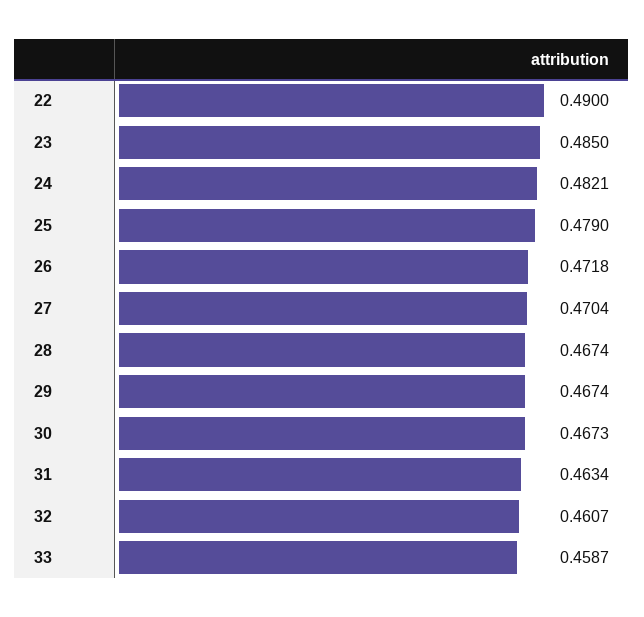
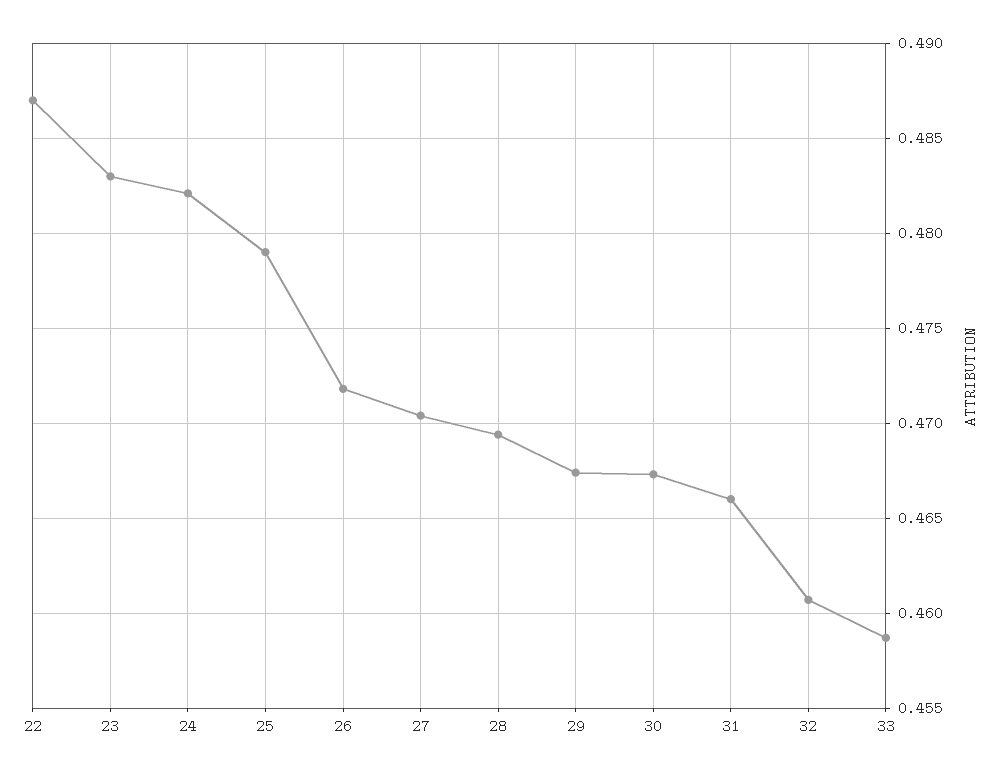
22: 0.49 -> 0.487
23: 0.485 -> 0.483
28: 0.4674 -> 0.4695
31: 0.4634 -> 0.466

